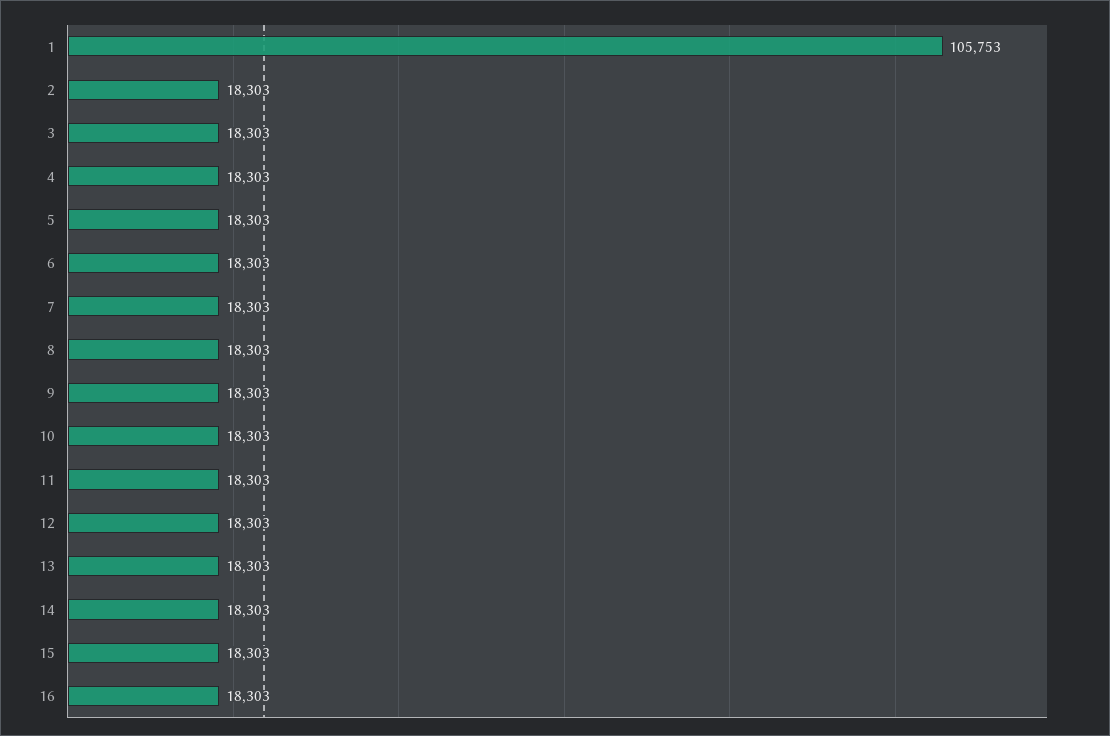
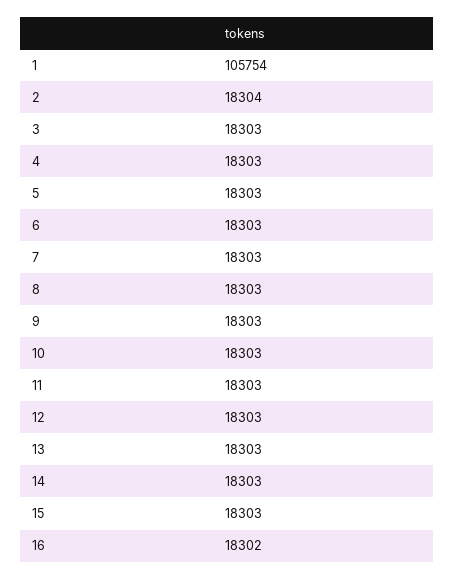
1: 105753 -> 105754
2: 18303 -> 18304
16: 18303 -> 18302

